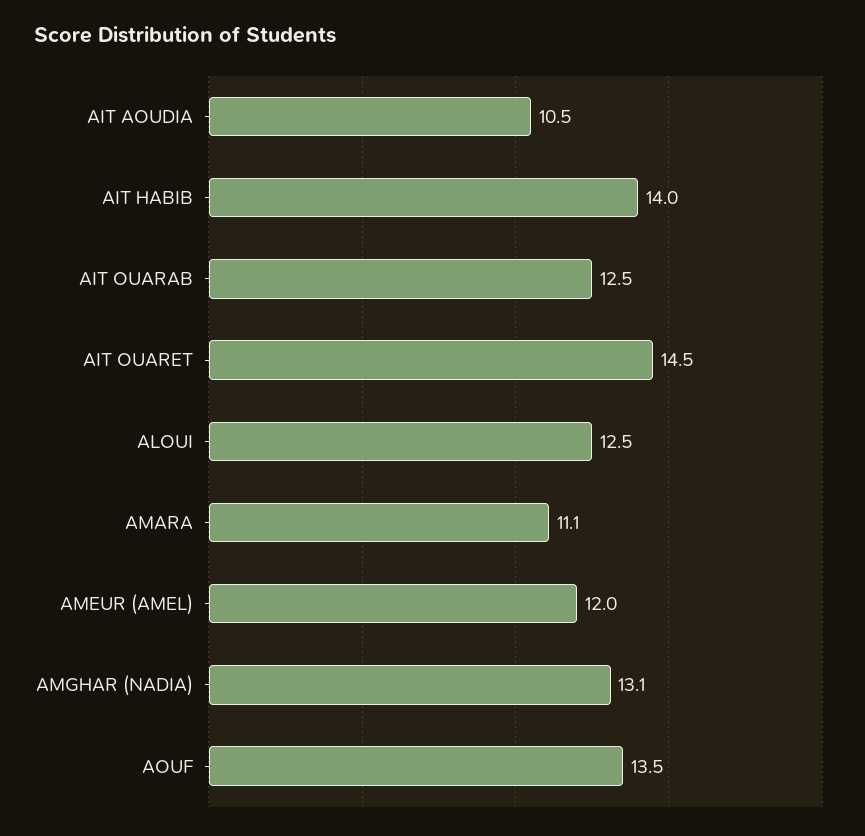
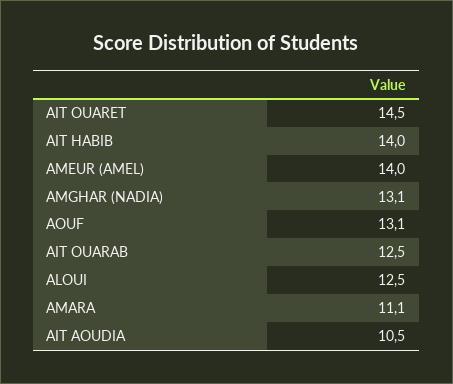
AMEUR (AMEL): 12 -> 14
AOUF: 13.5 -> 13.1

